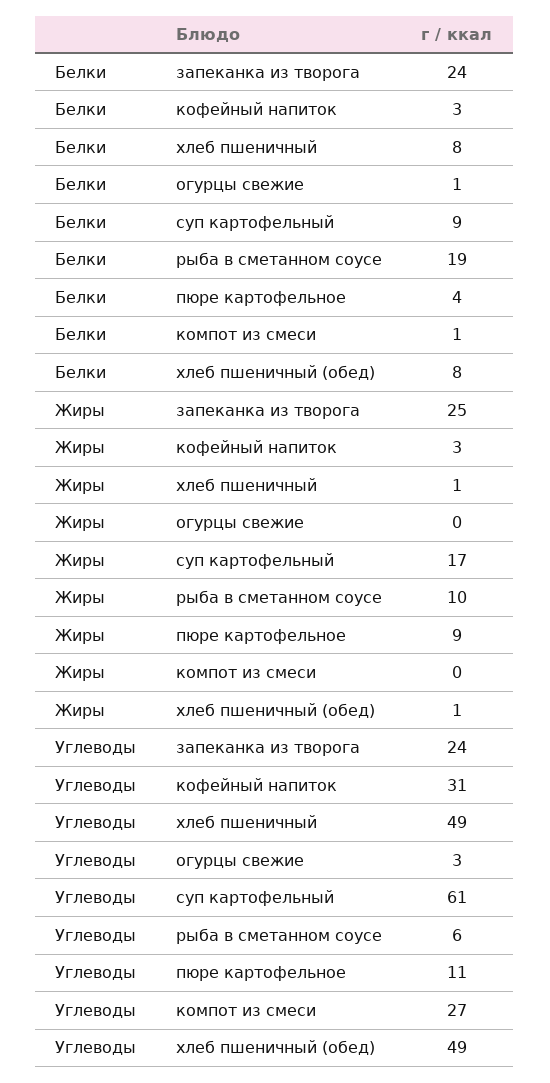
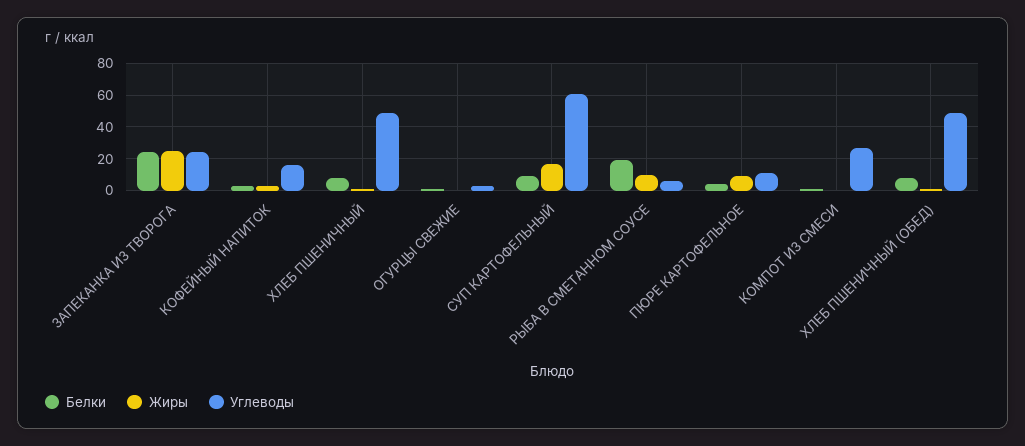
Углеводы, кофейный напиток: 31 -> 15

